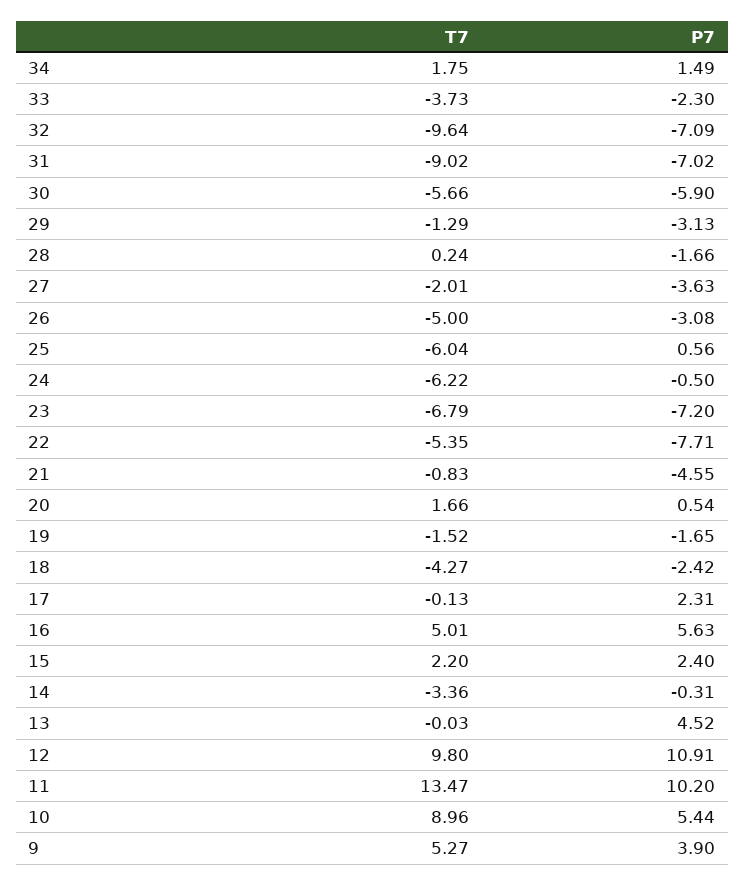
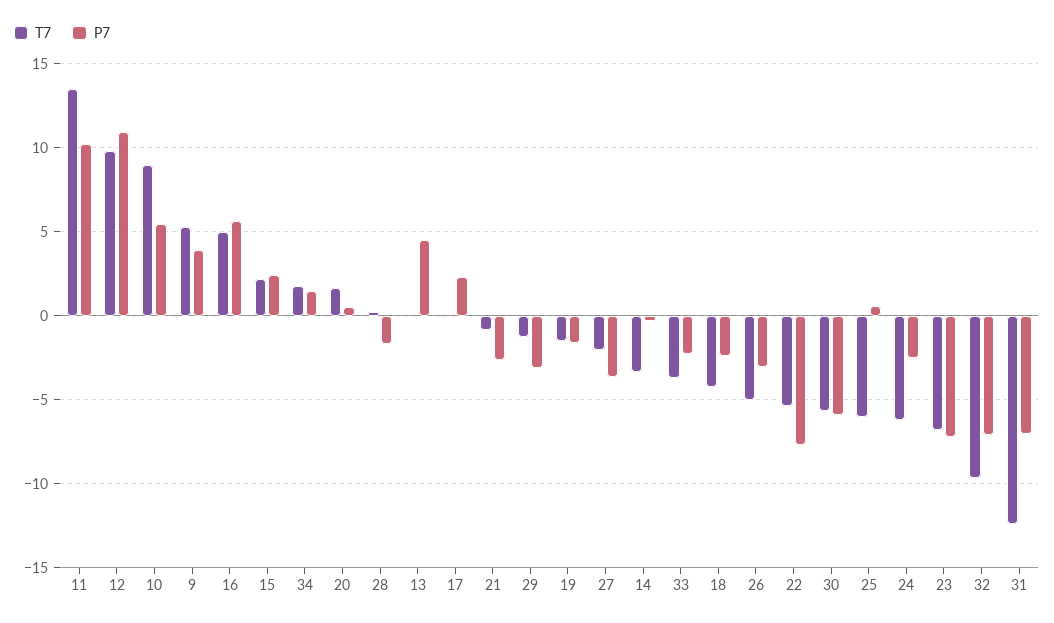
T7, 31: -9.02 -> -12.5
P7, 24: -0.5 -> -2.5
P7, 21: -4.55 -> -2.5

